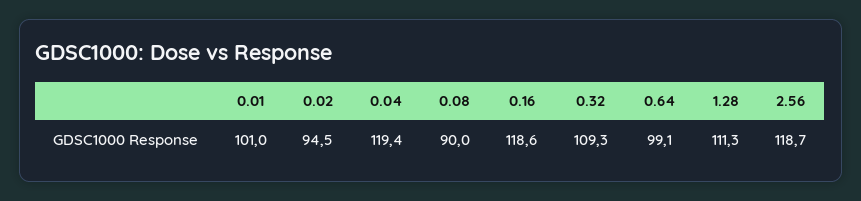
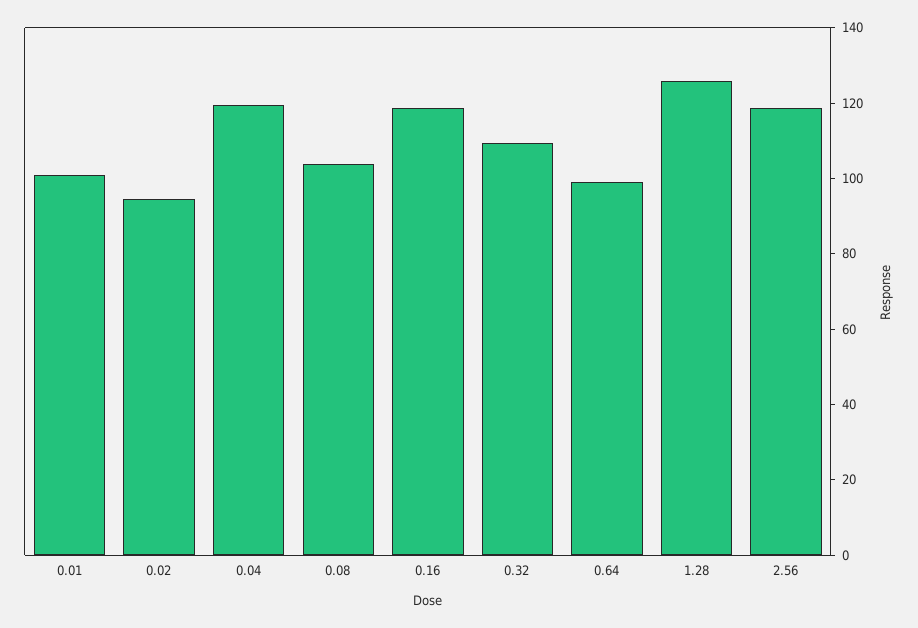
0.08: 90 -> 105
1.28: 111.3 -> 125

